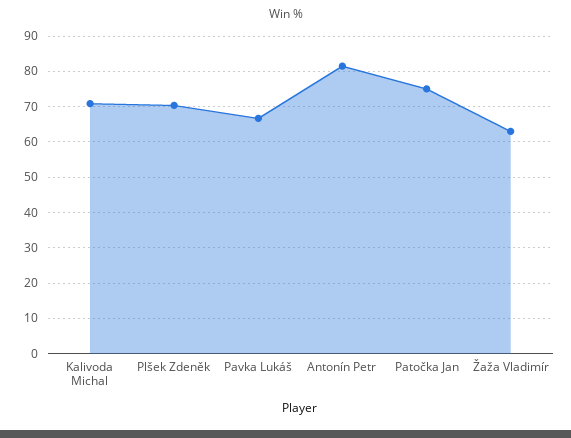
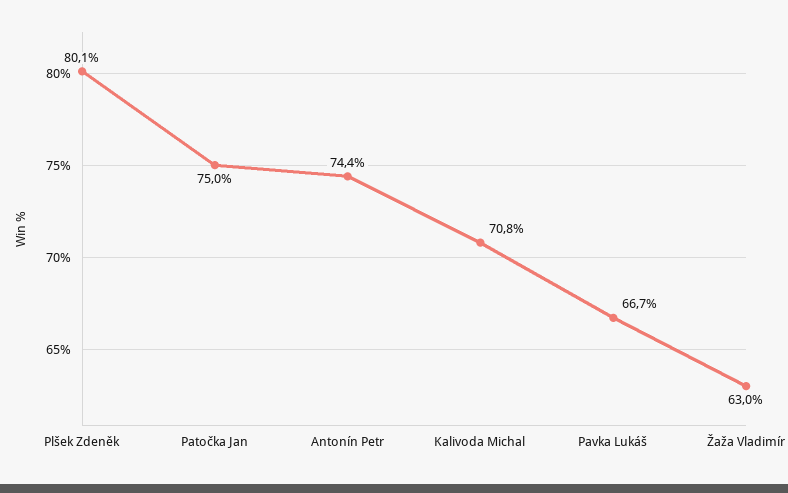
Plšek Zdeněk: 70 -> 80.1
Antonín Petr: 82 -> 74.4

